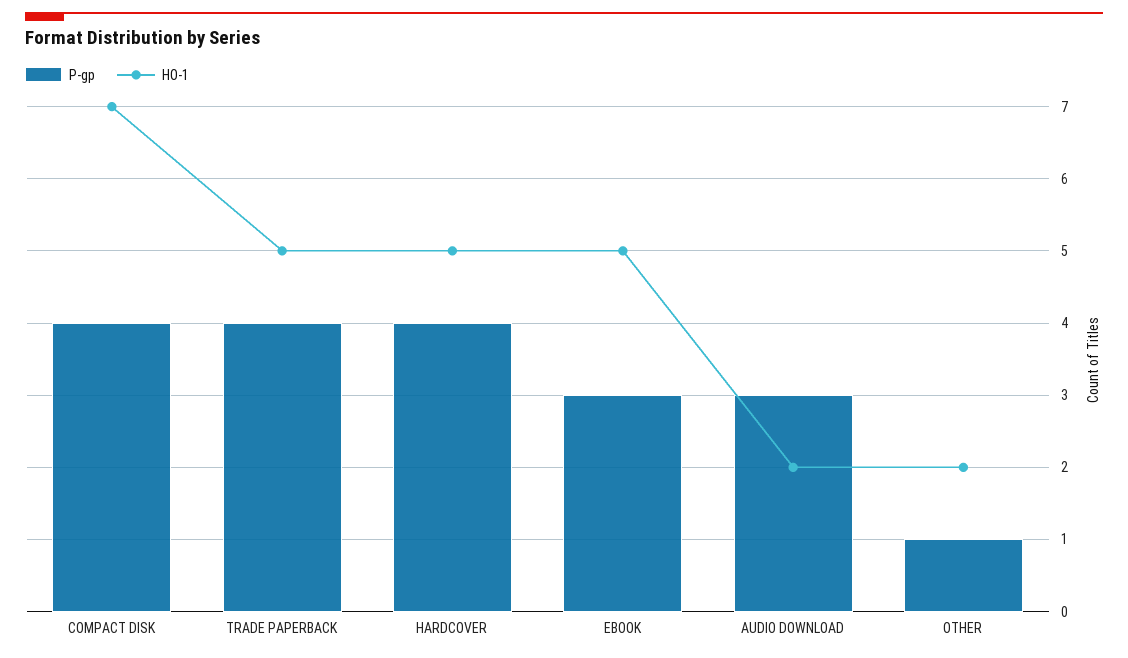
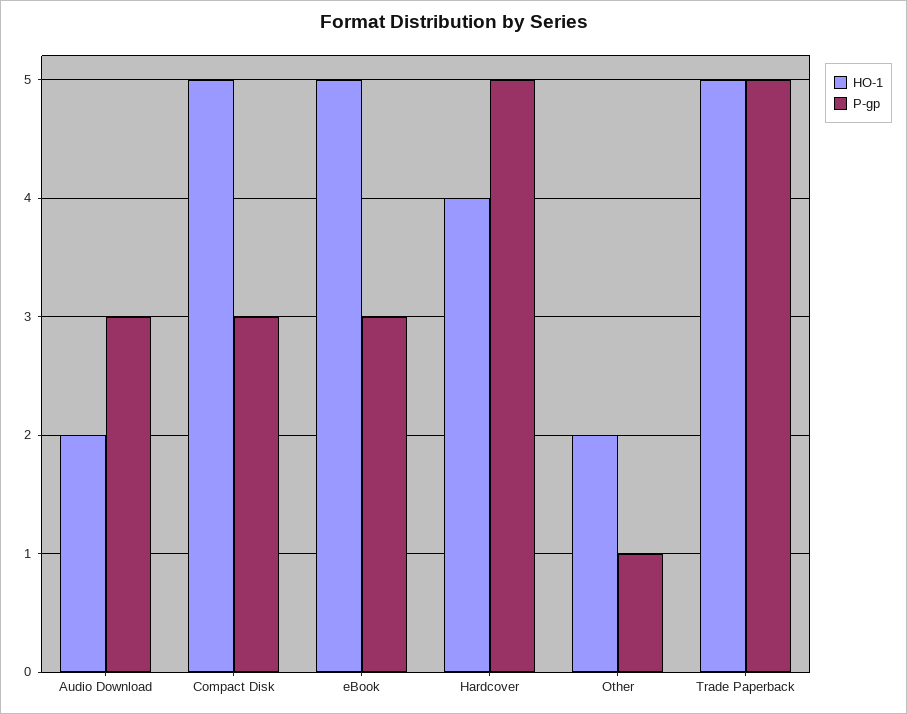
P-gp, COMPACT DISK: 4 -> 3
HO-1, COMPACT DISK: 7 -> 5
P-gp, TRADE PAPERBACK: 4 -> 5
P-gp, HARDCOVER: 4 -> 5
HO-1, HARDCOVER: 5 -> 4

